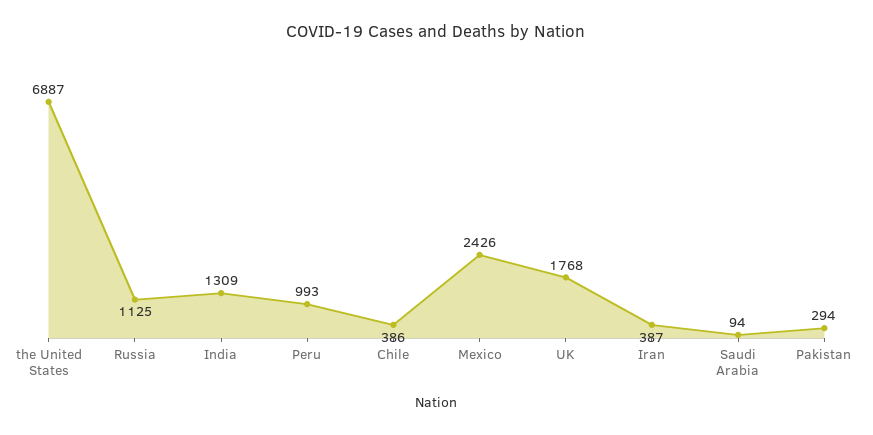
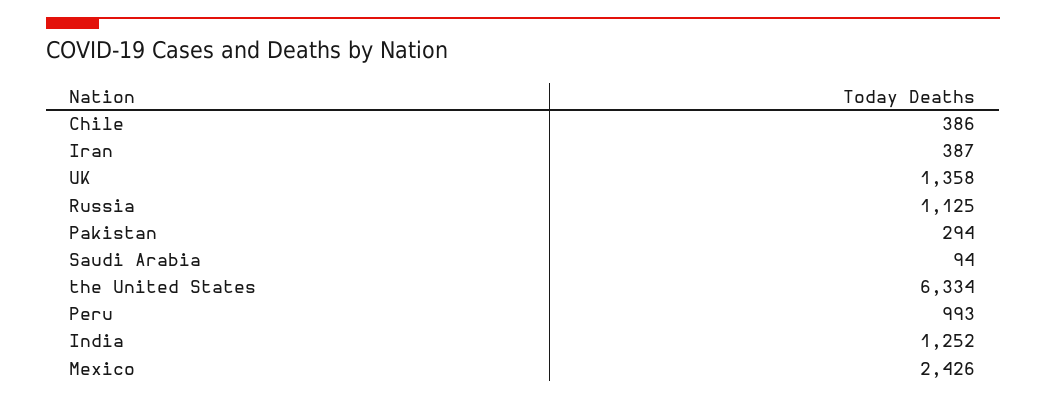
the United States: 6887 -> 6334
India: 1309 -> 1252
UK: 1768 -> 1358

